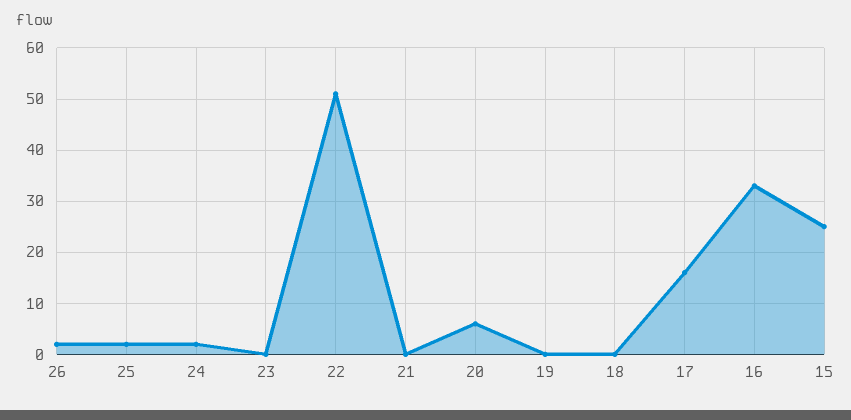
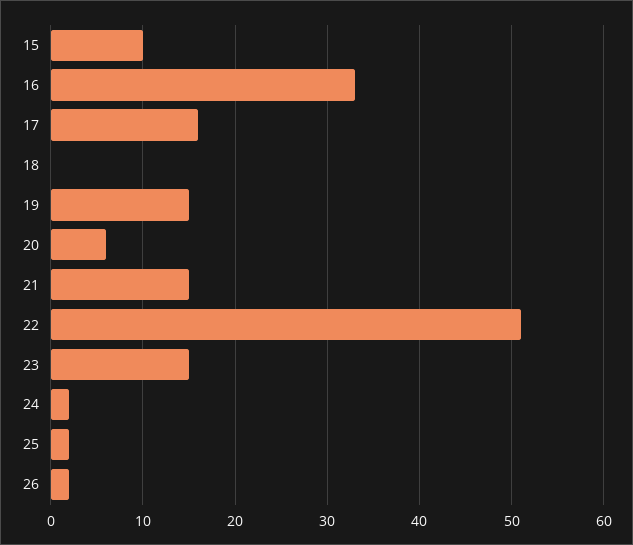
23: 0 -> 15
21: 0 -> 15
19: 0 -> 15
15: 25 -> 10

